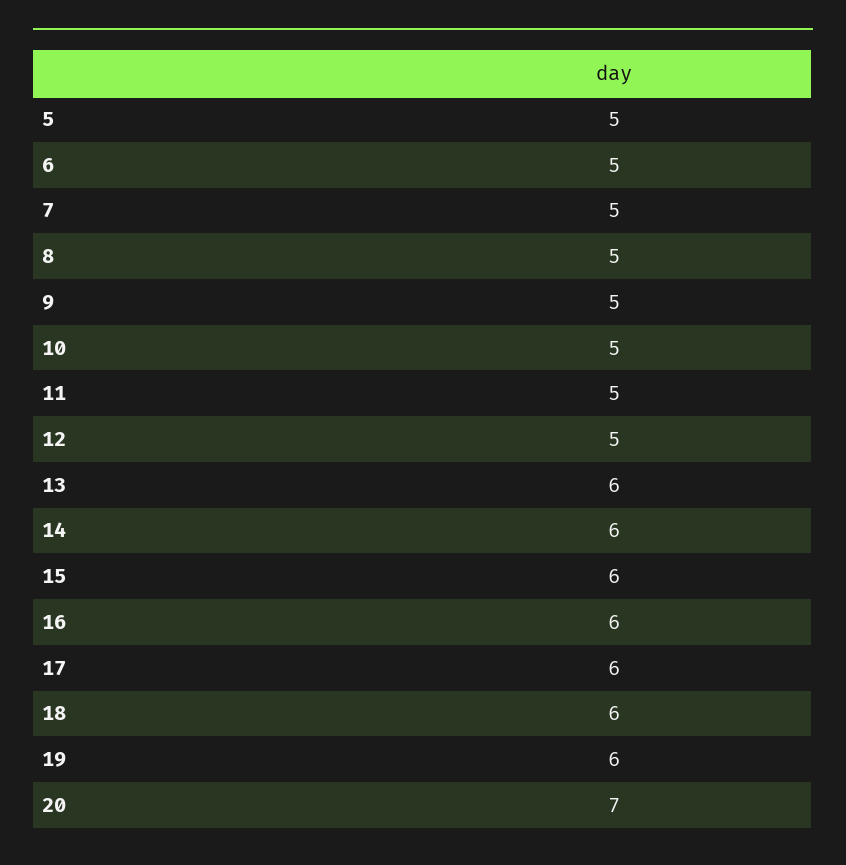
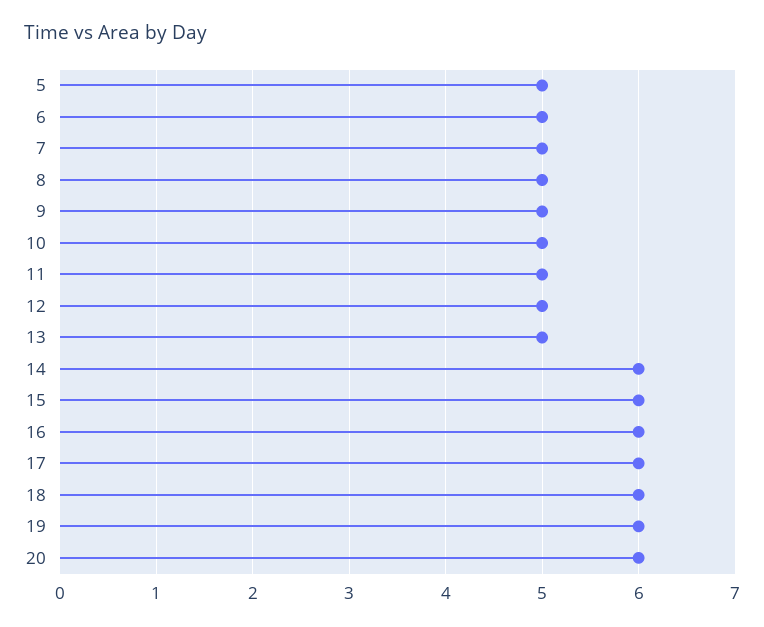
13: 6 -> 5
20: 7 -> 6

